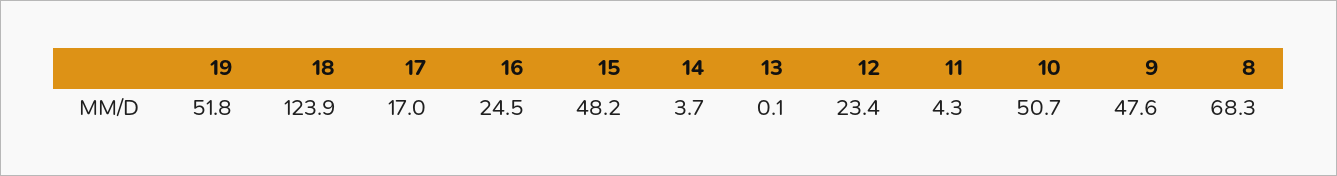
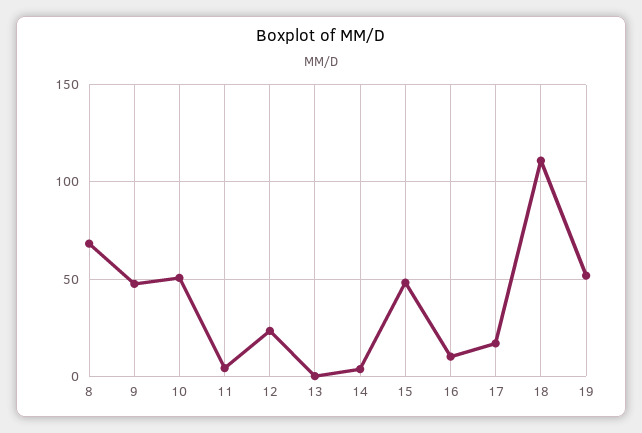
18: 123.9 -> 110
16: 24.5 -> 10

